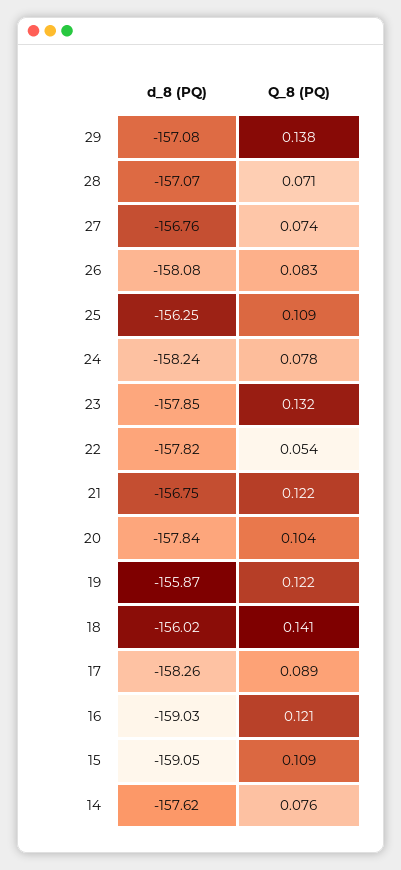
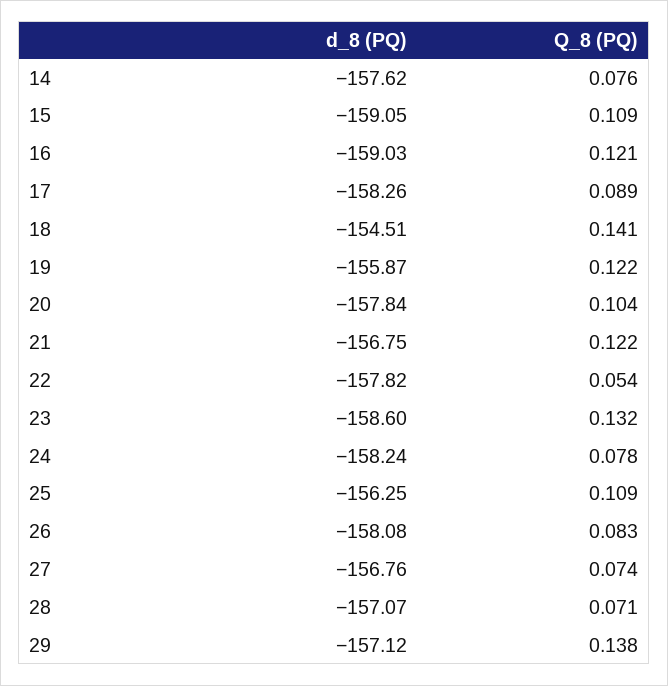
d_8 (PQ), 29: -157.08 -> -157.12
d_8 (PQ), 23: -157.85 -> -158.6
d_8 (PQ), 18: -156.02 -> -154.51

